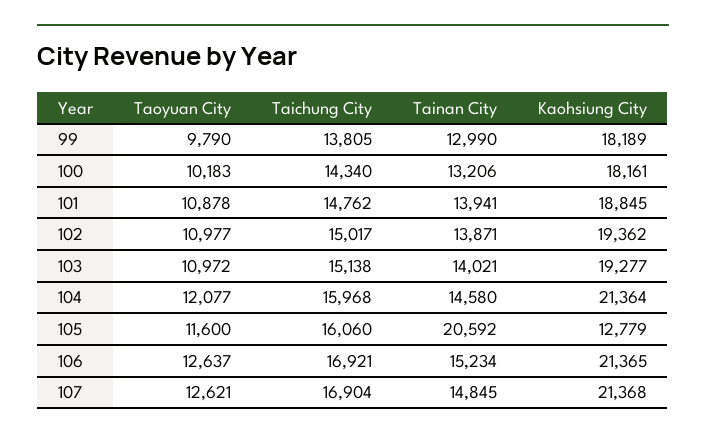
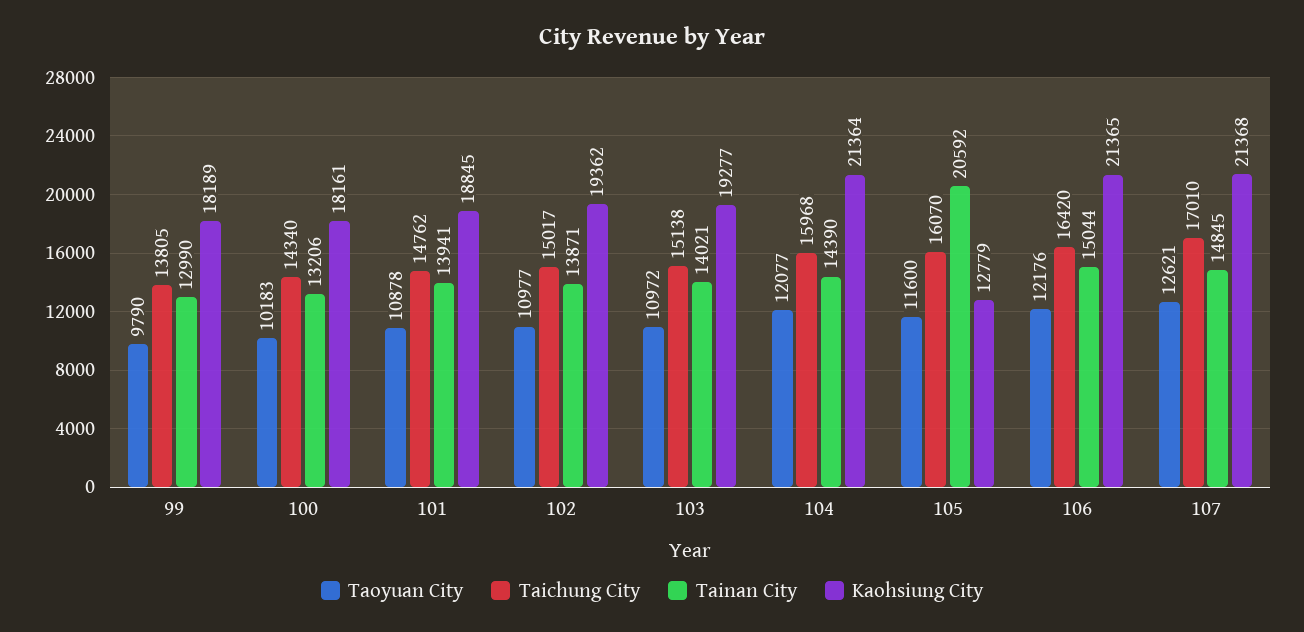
Tainan City, 104: 14580 -> 14390
Taichung City, 105: 16060 -> 16070
Taoyuan City, 106: 12637 -> 12176
Taichung City, 106: 16921 -> 16420
Tainan City, 106: 15234 -> 15044
Taichung City, 107: 16904 -> 17010

